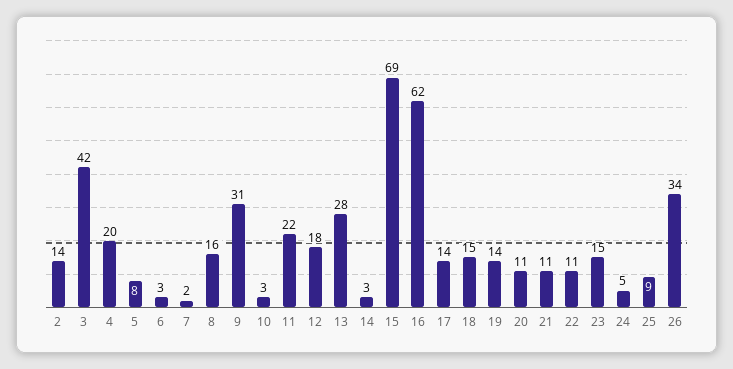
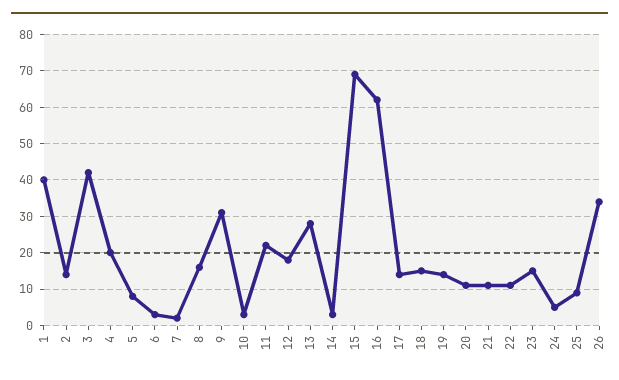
1: none -> 40

